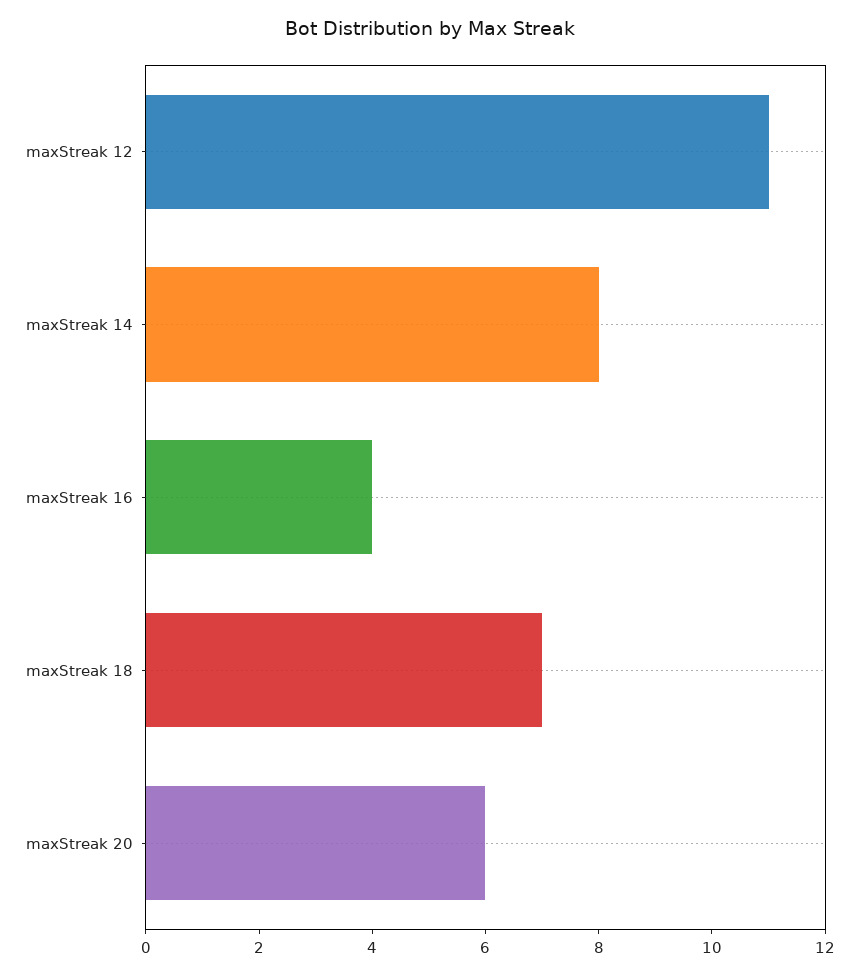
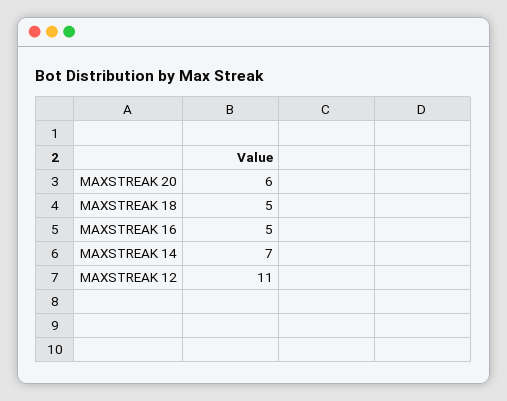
maxStreak 14: 8 -> 7
maxStreak 16: 4 -> 5
maxStreak 18: 7 -> 5

